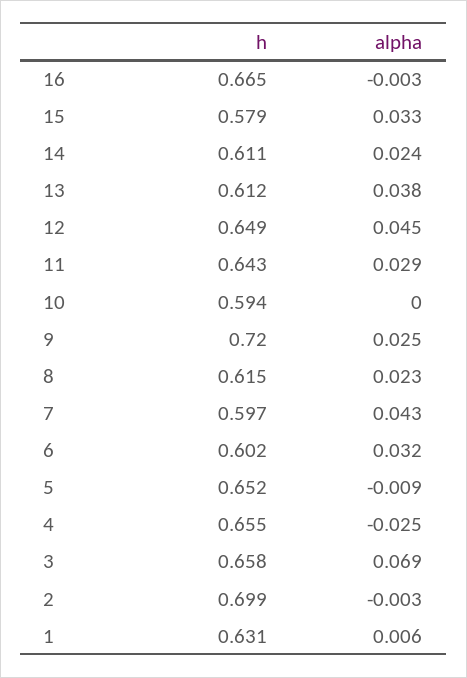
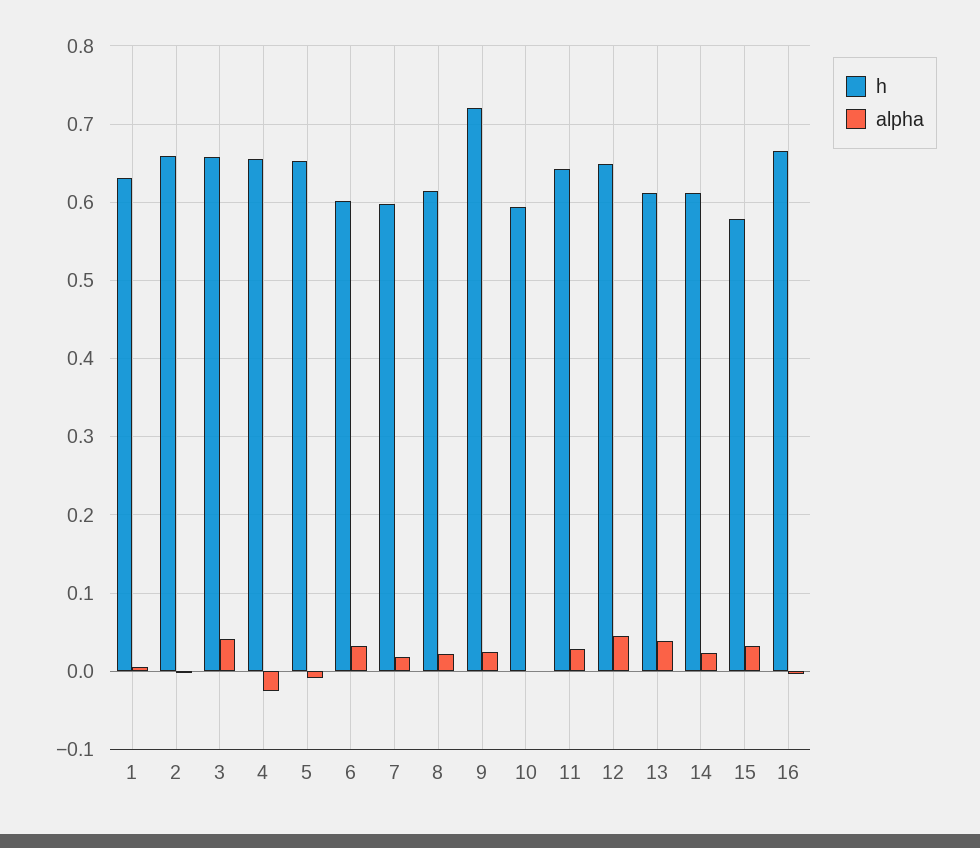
alpha, 7: 0.043 -> 0.02
alpha, 3: 0.069 -> 0.04
h, 2: 0.699 -> 0.66

